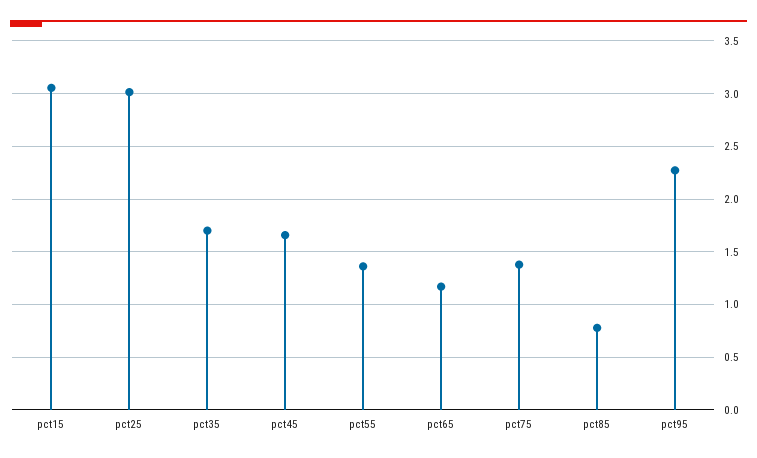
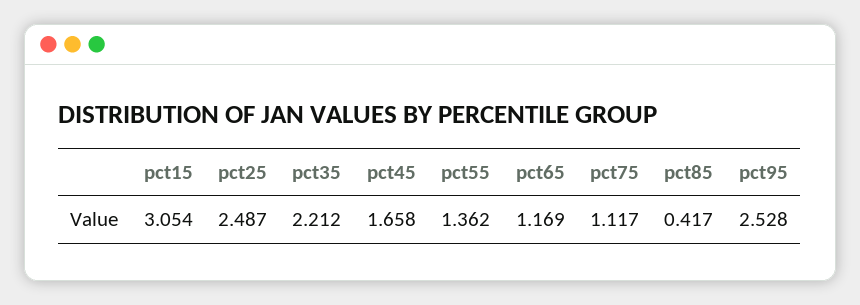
pct25: 3 -> 2.487
pct35: 1.7 -> 2.212
pct75: 1.4 -> 1.117
pct85: 0.8 -> 0.417
pct95: 2.3 -> 2.528

